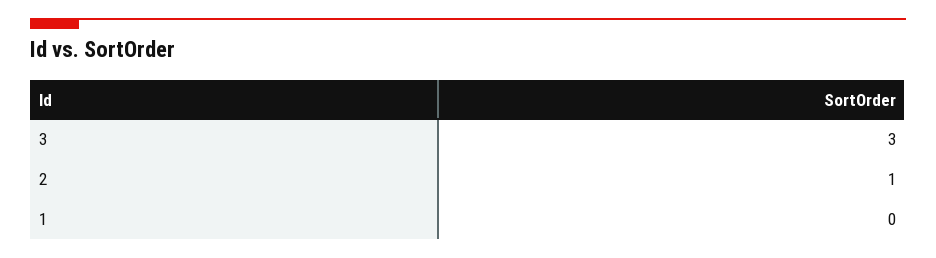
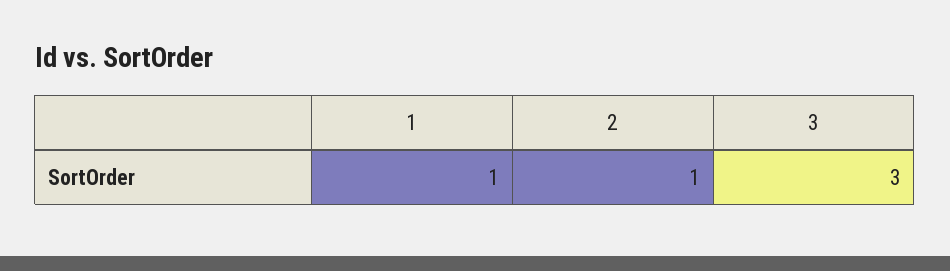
1: 0 -> 1

